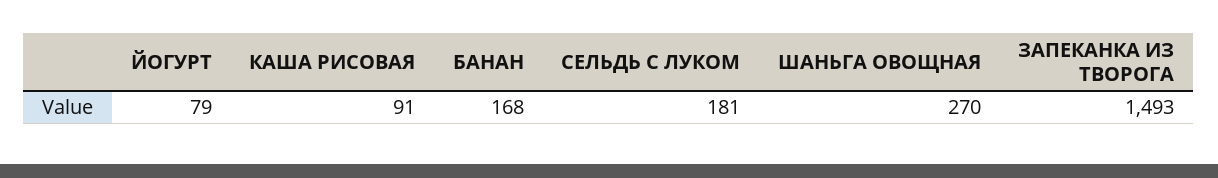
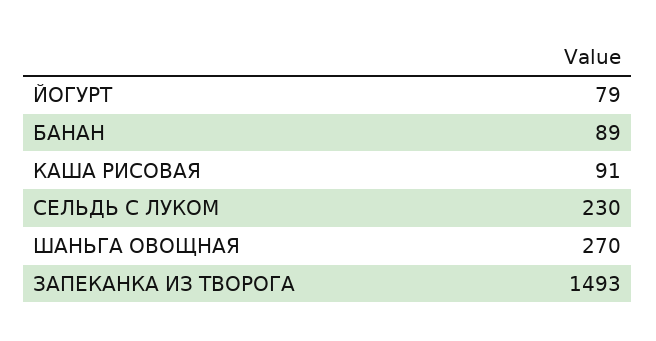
БАНАН: 168 -> 89
СЕЛЬДЬ С ЛУКОМ: 181 -> 230

